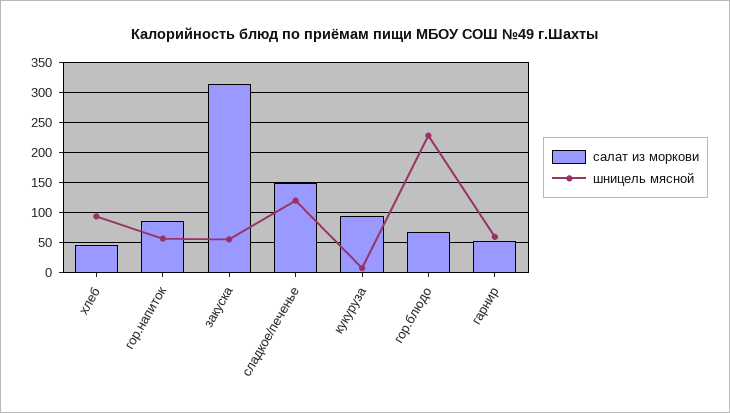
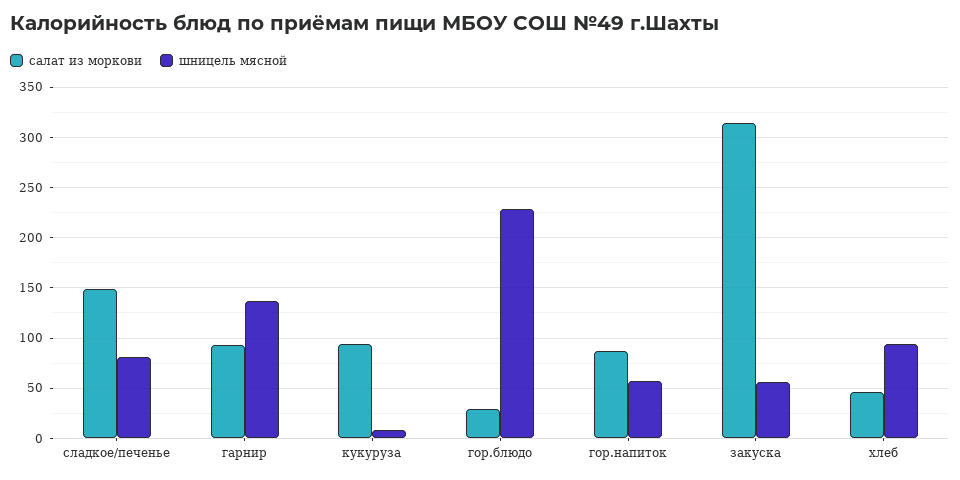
шницель мясной, сладкое/печенье: 120 -> 80
салат из моркови, гор.блюдо: 70 -> 30
салат из моркови, гарнир: 50 -> 90
шницель мясной, гарнир: 60 -> 140

